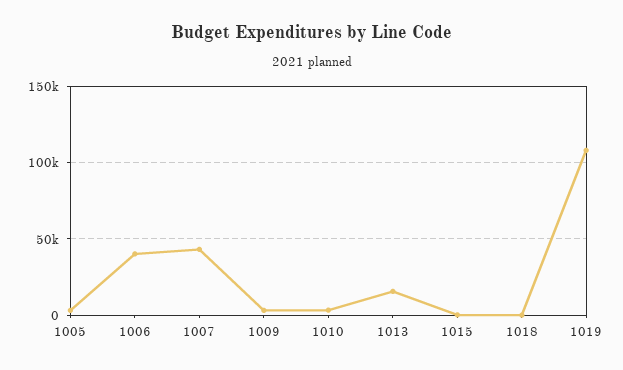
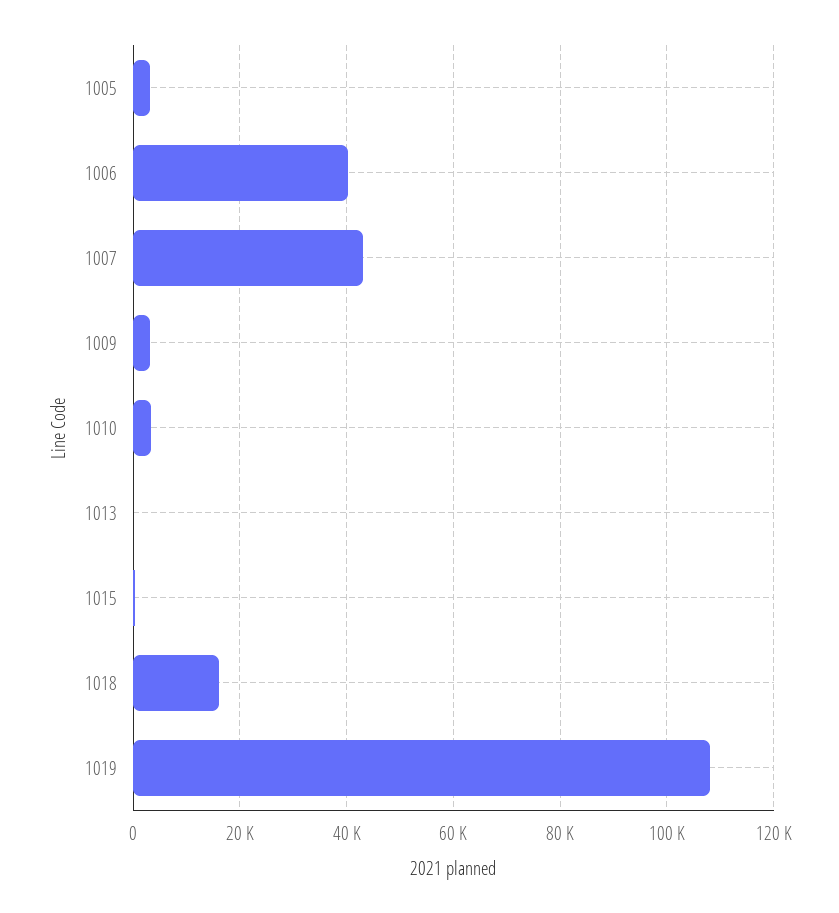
1013: 15000 -> 0
1018: 0 -> 16000

